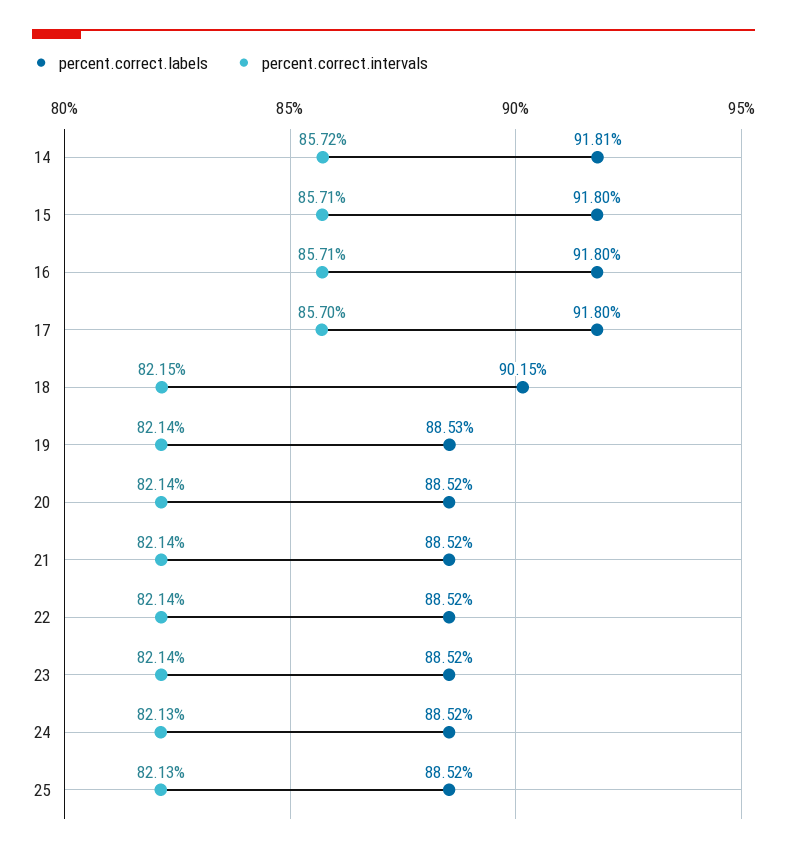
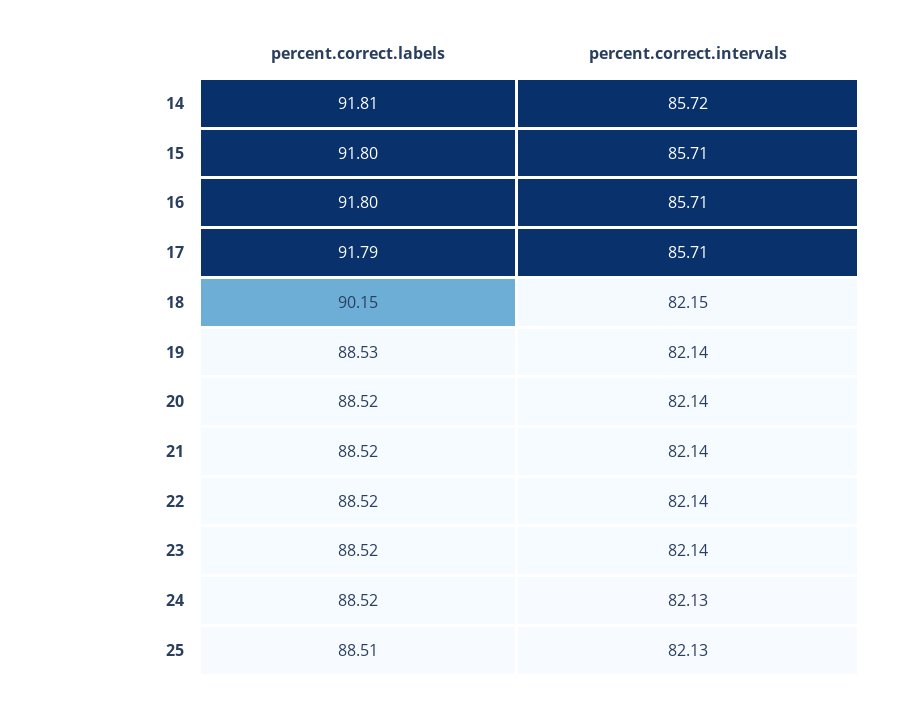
percent.correct.labels, 17: 91.8 -> 91.79
percent.correct.intervals, 17: 85.7 -> 85.71
percent.correct.labels, 25: 88.52 -> 88.51

